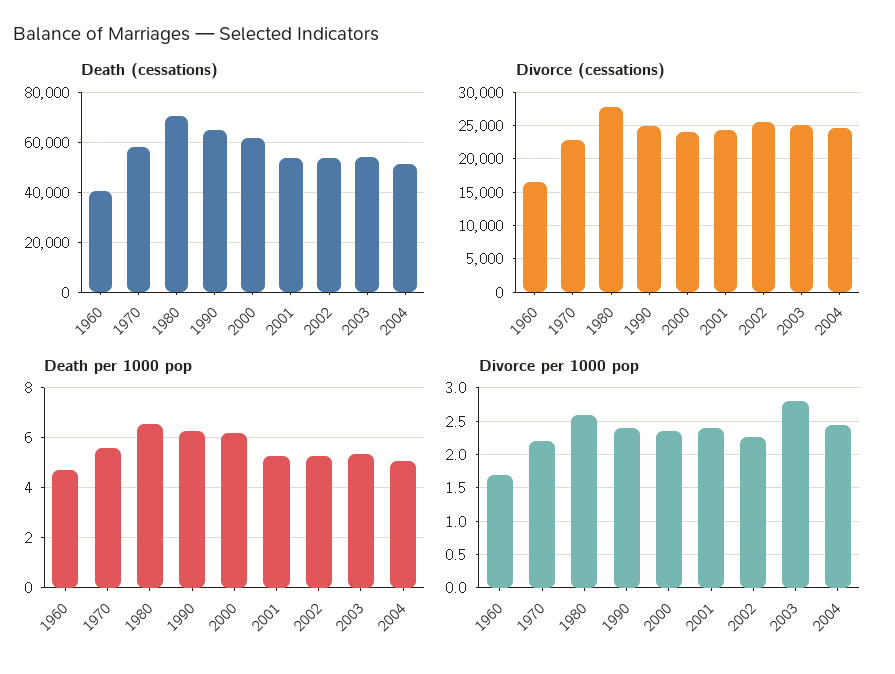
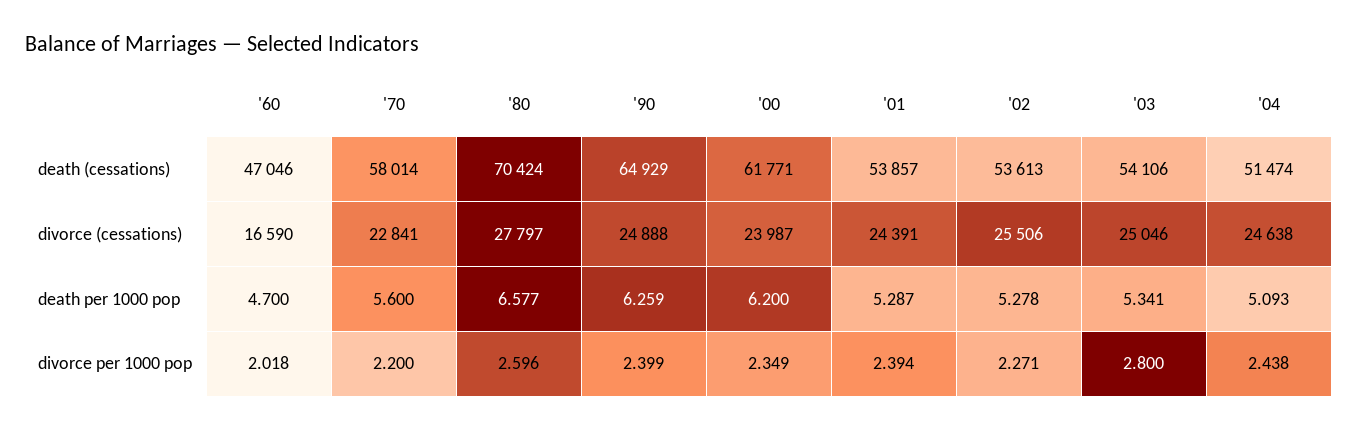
Death (cessations), 1960: 40000 -> 47046
Divorce per 1000 pop, 1960: 1.7 -> 2.018

